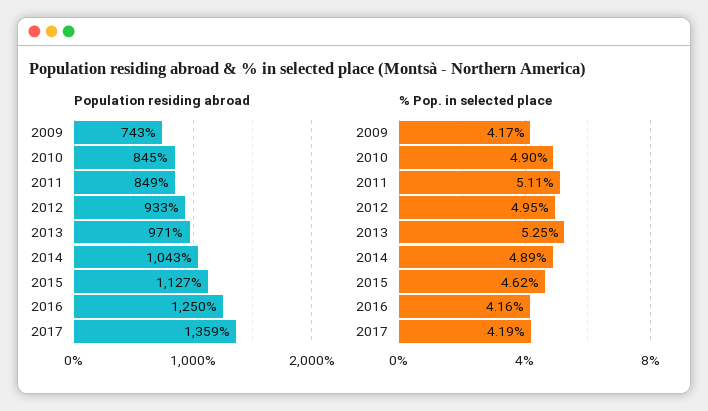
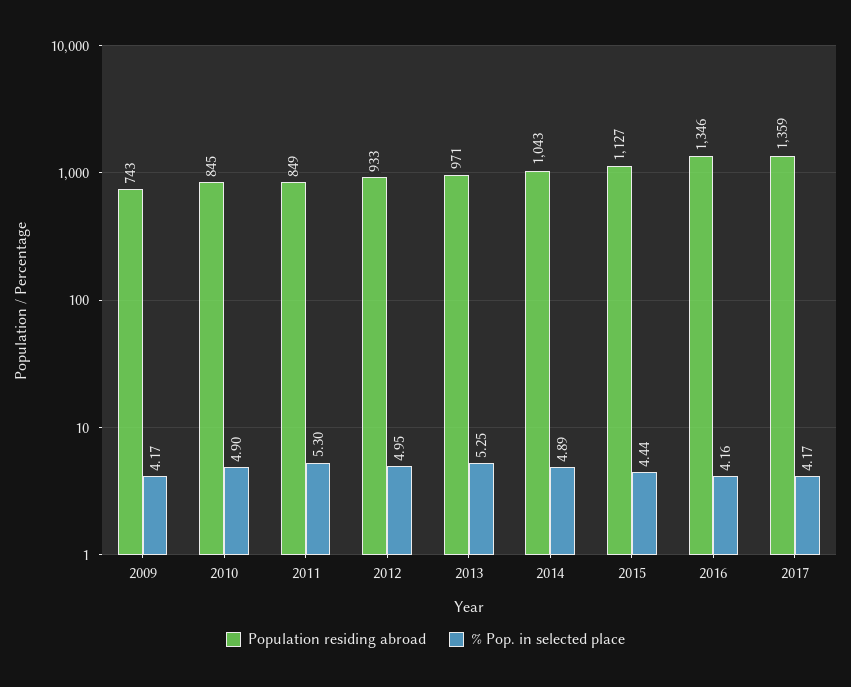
Population residing abroad, 2016: 1250 -> 1346
% Pop. in selected place, 2011: 5.11 -> 5.3
% Pop. in selected place, 2015: 4.62 -> 4.44
% Pop. in selected place, 2017: 4.19 -> 4.17

